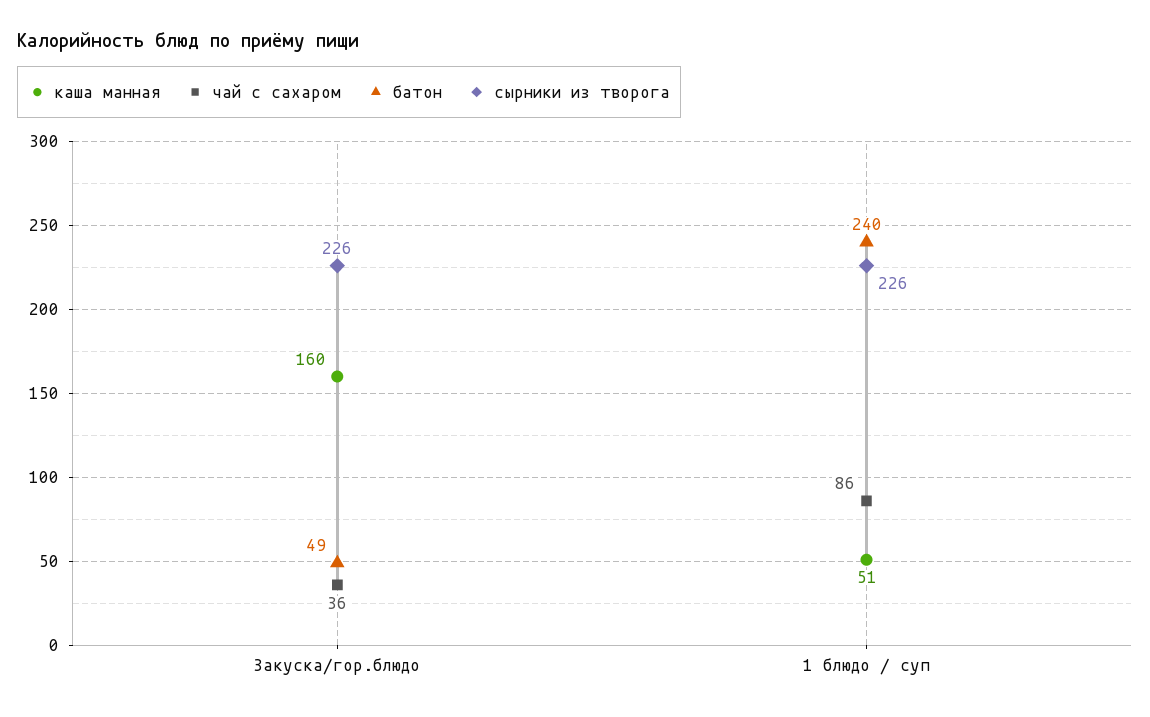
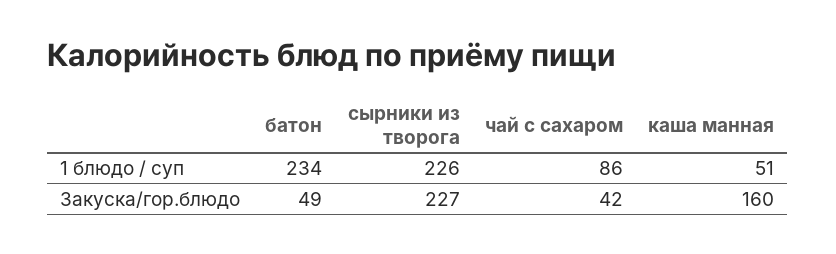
чай с сахаром, Закуска/гор.блюдо: 36 -> 42
сырники из творога, Закуска/гор.блюдо: 226 -> 227
батон, 1 блюдо / суп: 240 -> 234

